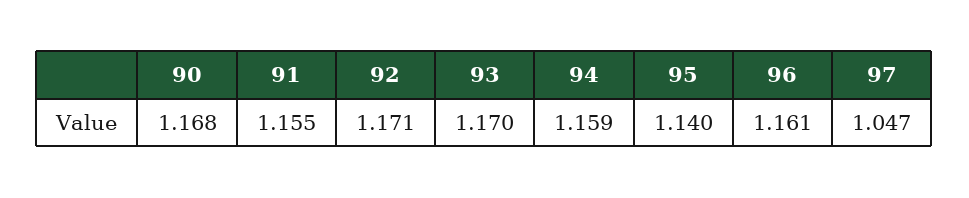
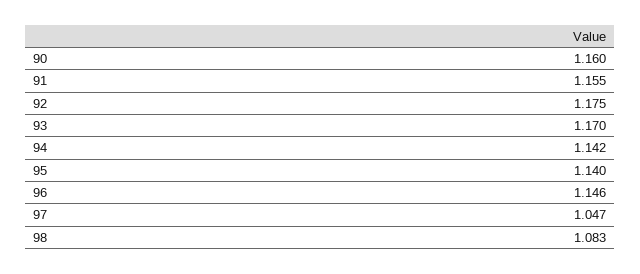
90: 1.168 -> 1.16
92: 1.171 -> 1.175
94: 1.159 -> 1.142
96: 1.161 -> 1.146
98: none -> 1.083

